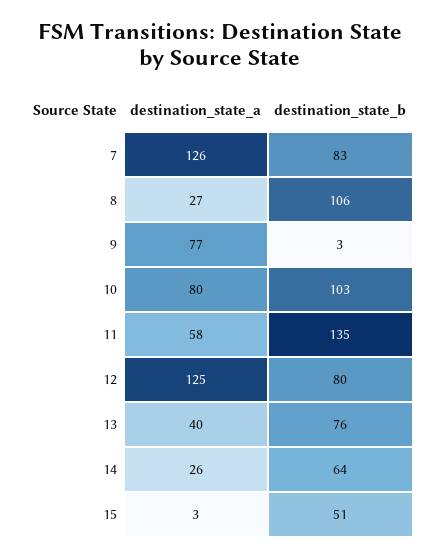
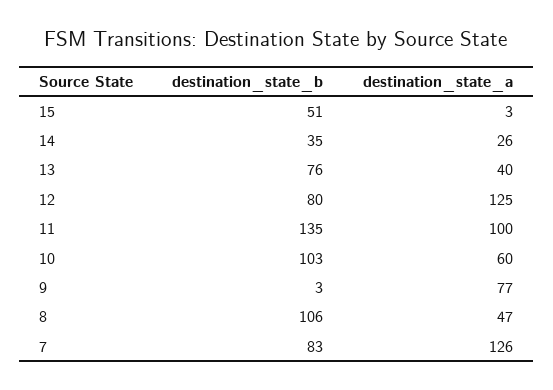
destination_state_a, 8: 27 -> 47
destination_state_a, 10: 80 -> 60
destination_state_a, 11: 58 -> 100
destination_state_b, 14: 64 -> 35

